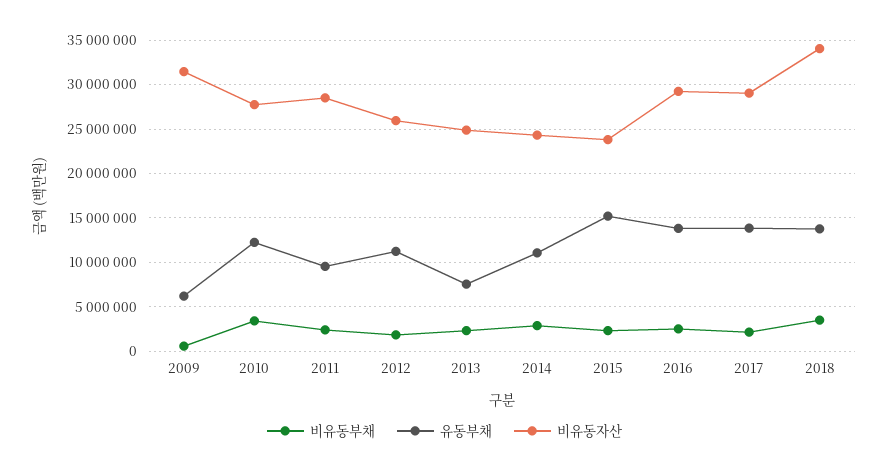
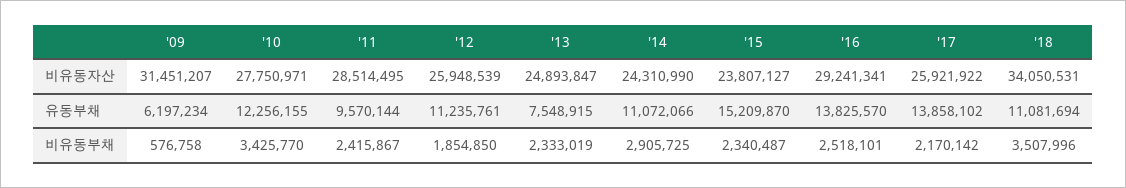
비유동자산, 2017: 29000000 -> 25921922
유동부채, 2018: 14000000 -> 11081694

